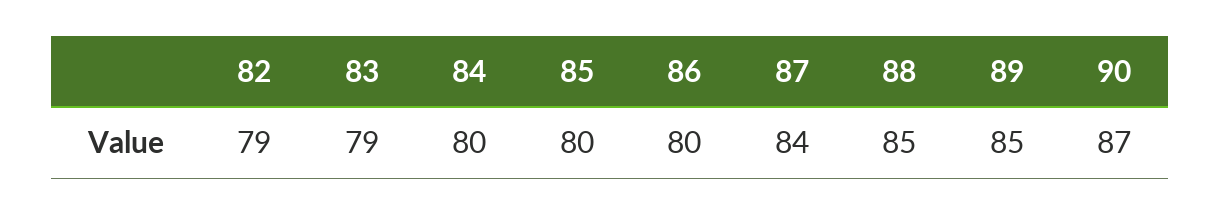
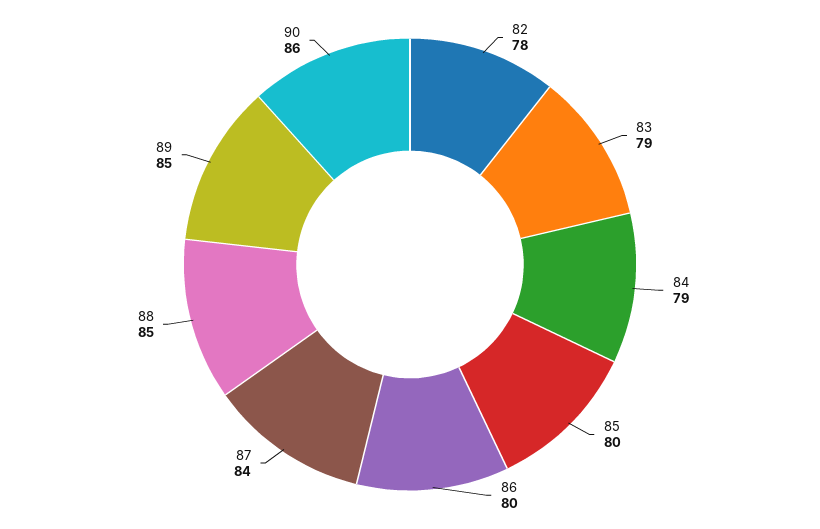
82: 79 -> 78
84: 80 -> 79
90: 87 -> 86

